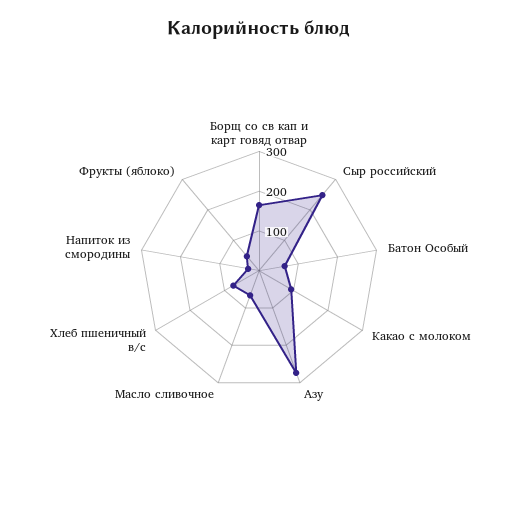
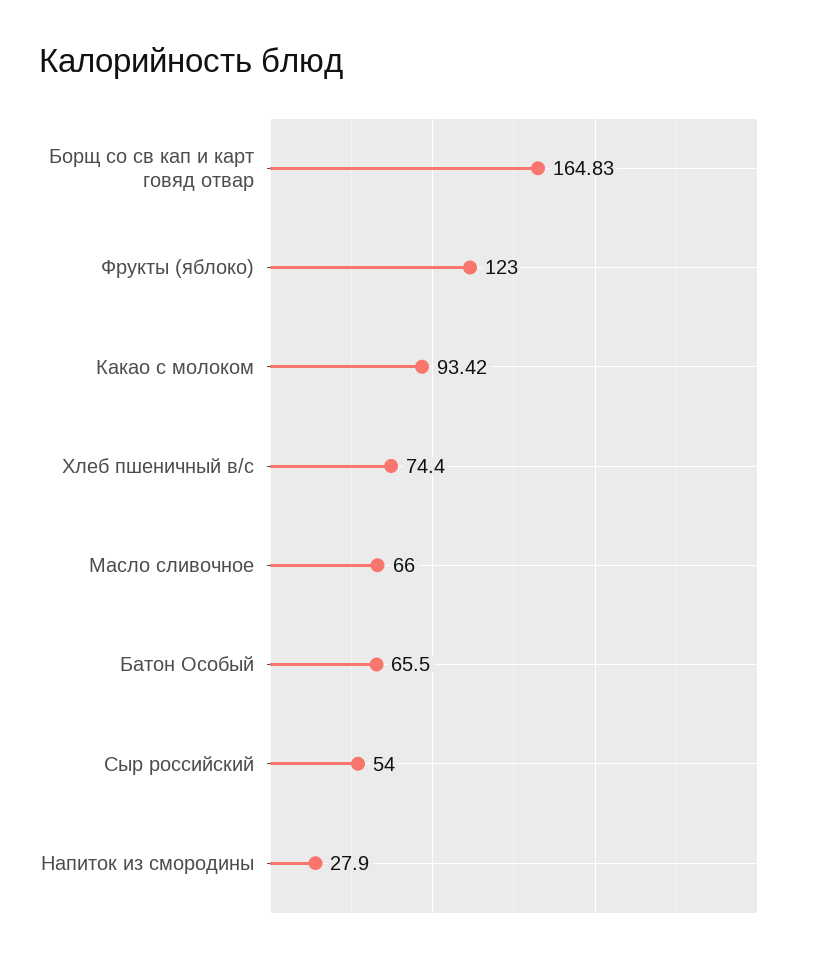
Сыр российский: 250 -> 54
Азу: 275 -> none
Фрукты (яблоко): 50 -> 123

